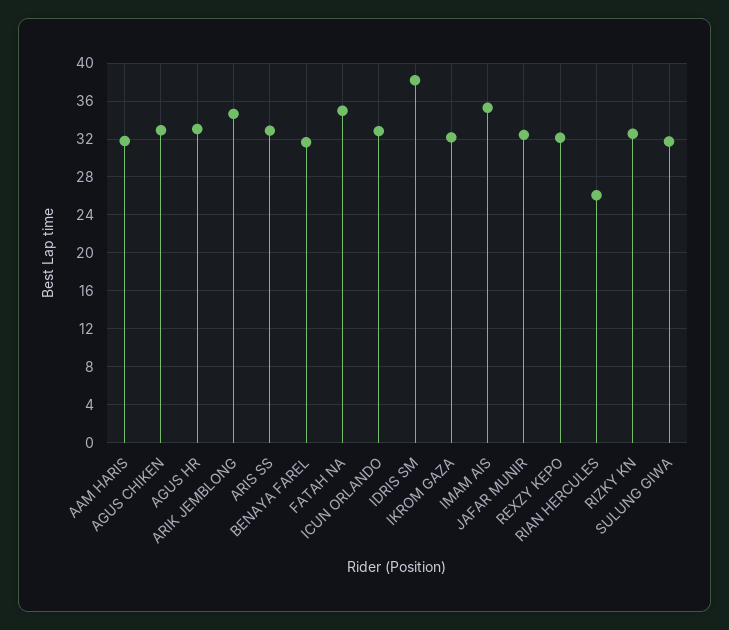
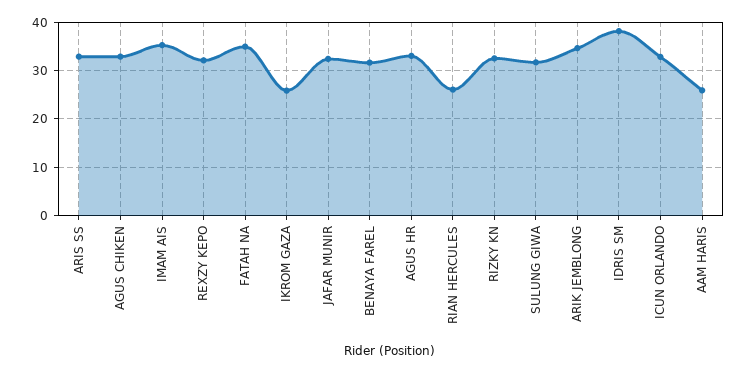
AAM HARIS: 32 -> 26
IKROM GAZA: 32 -> 26

